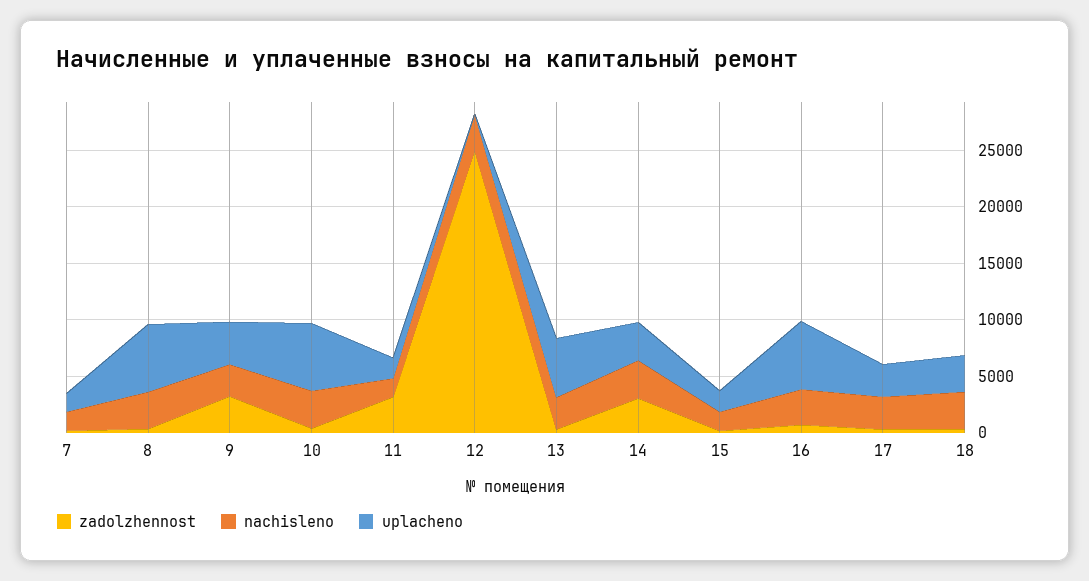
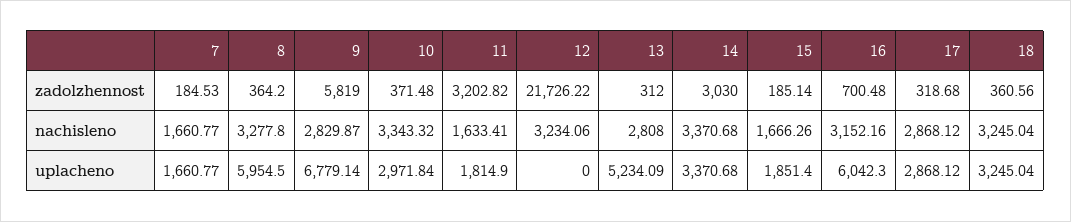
zadolzhennost, 9: 3000 -> 5819
uplacheno, 9: 4000 -> 6779.14
uplacheno, 10: 6000 -> 2971.84
zadolzhennost, 12: 25000 -> 21726.22

